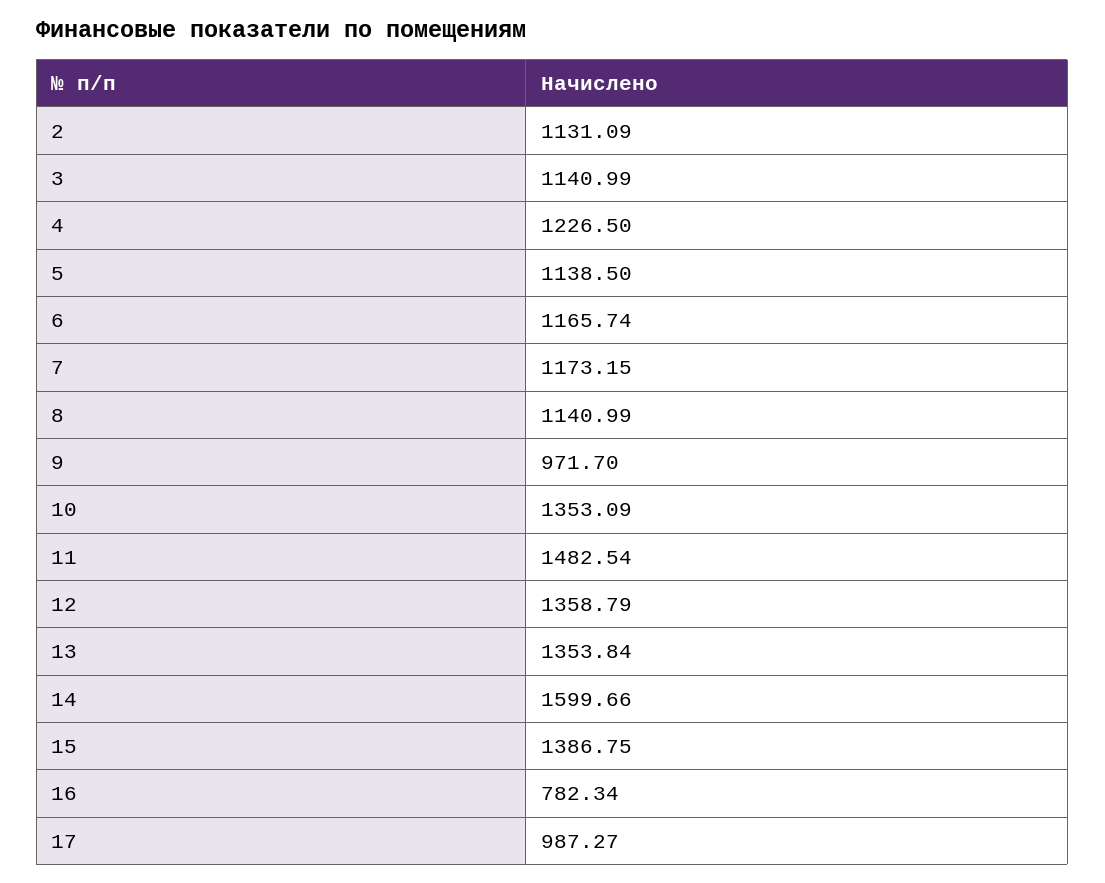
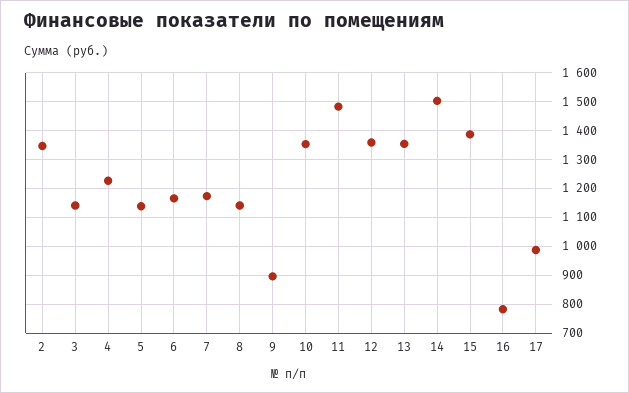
2: 1131.09 -> 1350
9: 971.7 -> 900
14: 1599.66 -> 1500

